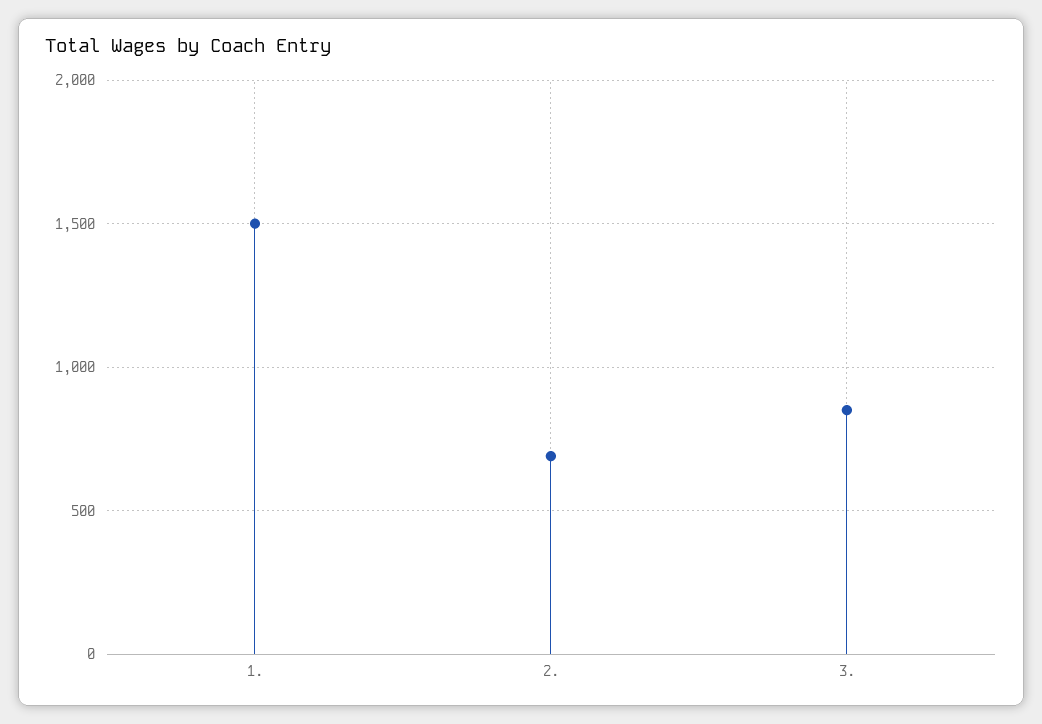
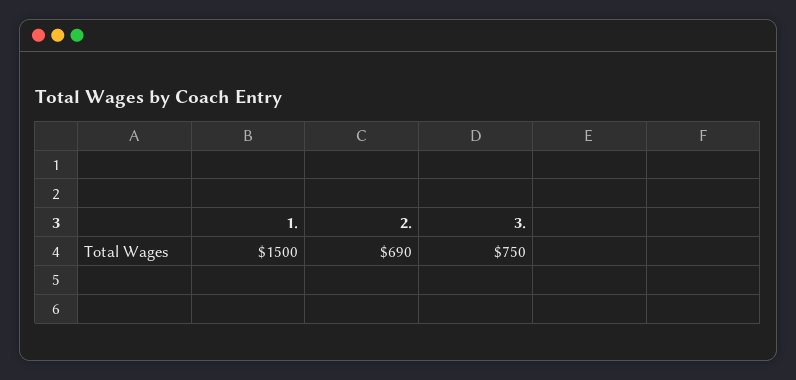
3.: 850 -> 750

